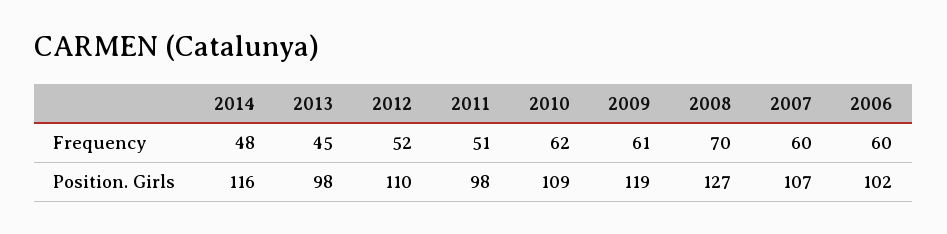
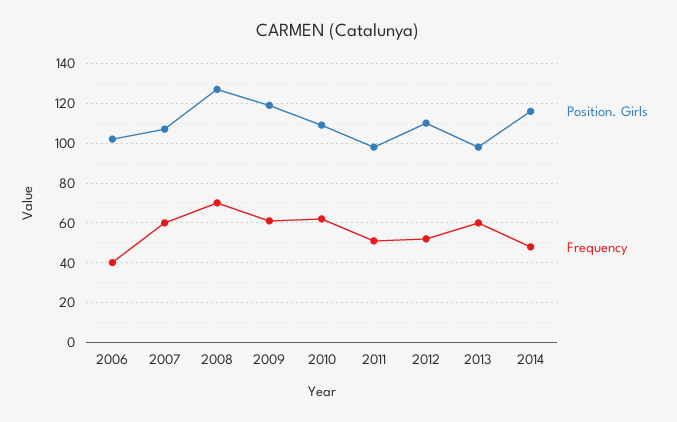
Frequency, 2013: 45 -> 60
Frequency, 2006: 60 -> 40

